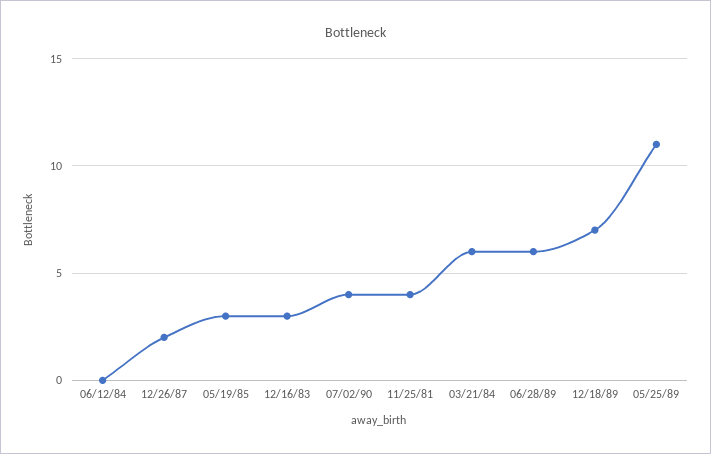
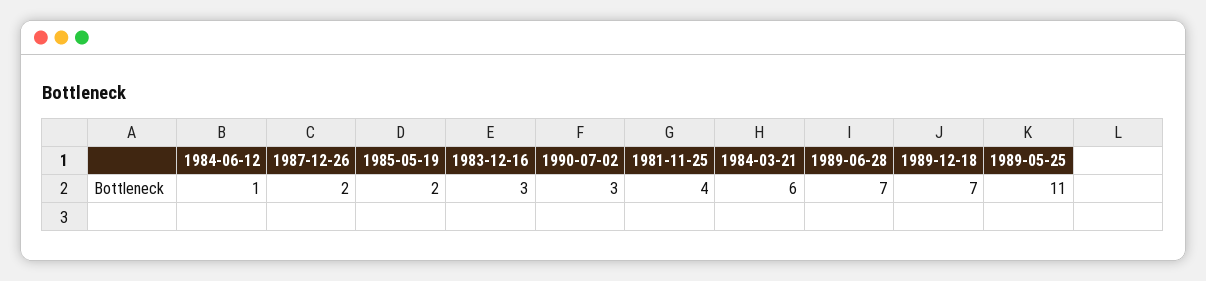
06/12/84: 0 -> 1
05/19/85: 3 -> 2
07/02/90: 4 -> 3
06/28/89: 6 -> 7

